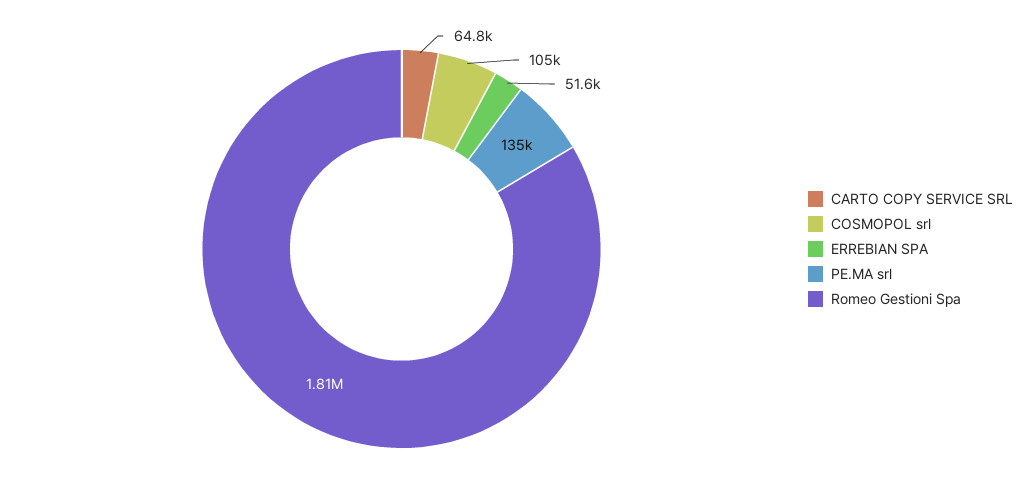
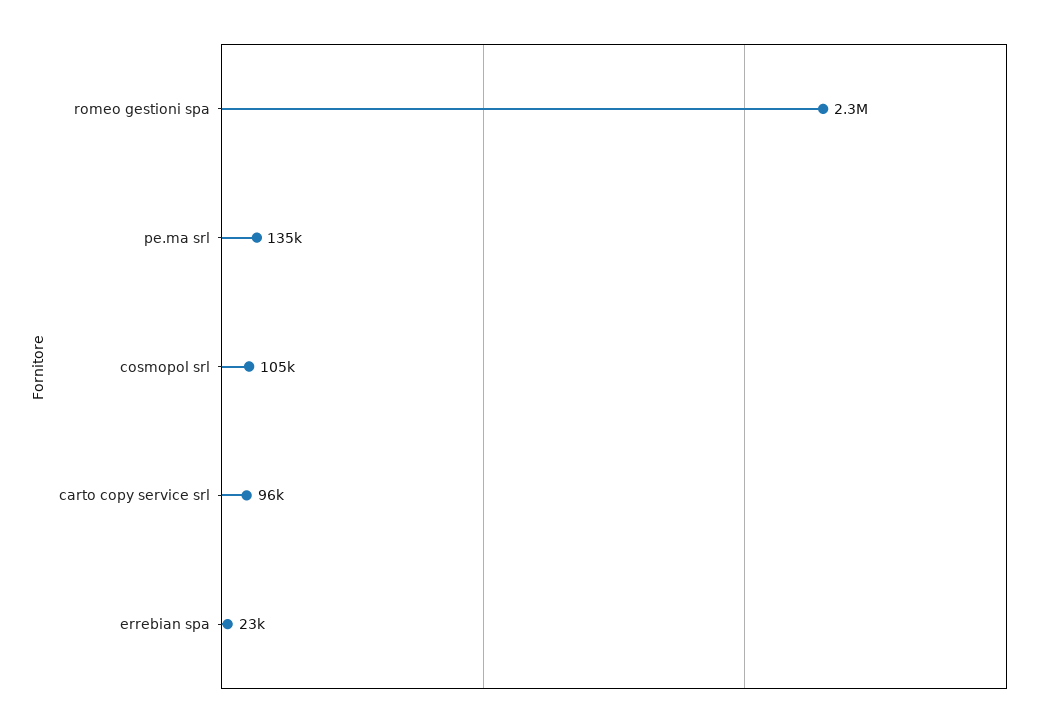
CARTO COPY SERVICE SRL: 64800 -> 96000
ERREBIAN SPA: 51600 -> 23000
Romeo Gestioni Spa: 1810000 -> 2300000

